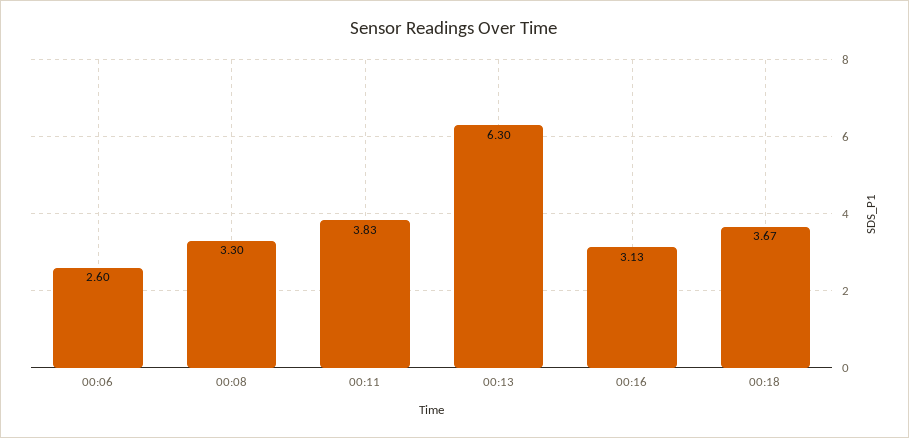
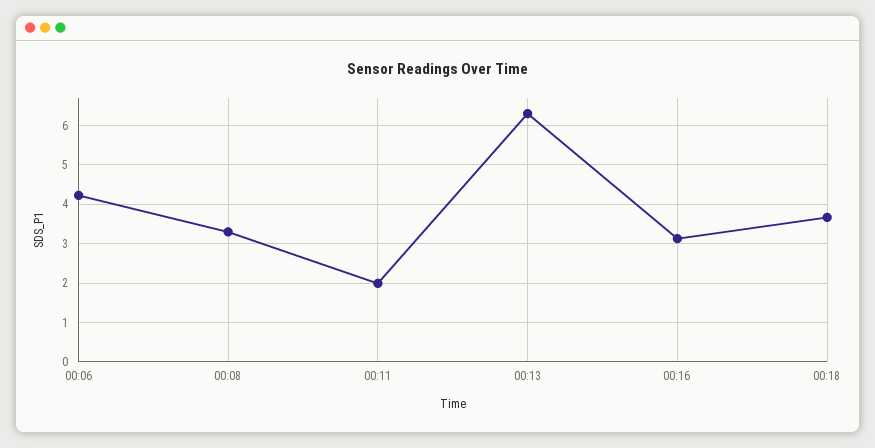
00:06: 2.6 -> 4.2
00:11: 3.83 -> 2

